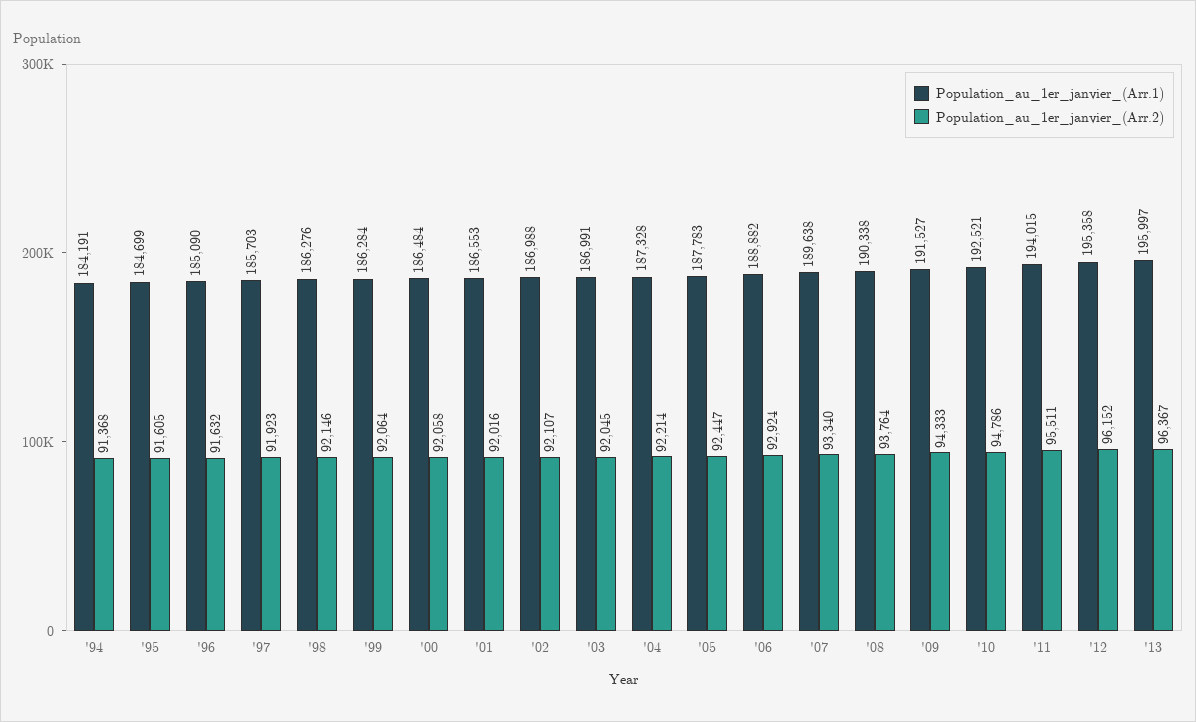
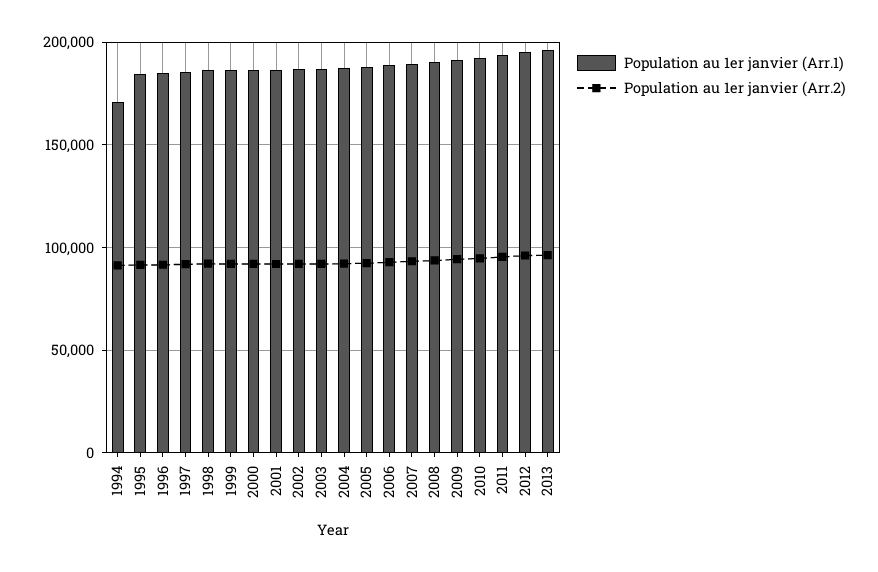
Population_au_1er_janvier_(Arr.1), '94: 184191 -> 170000

